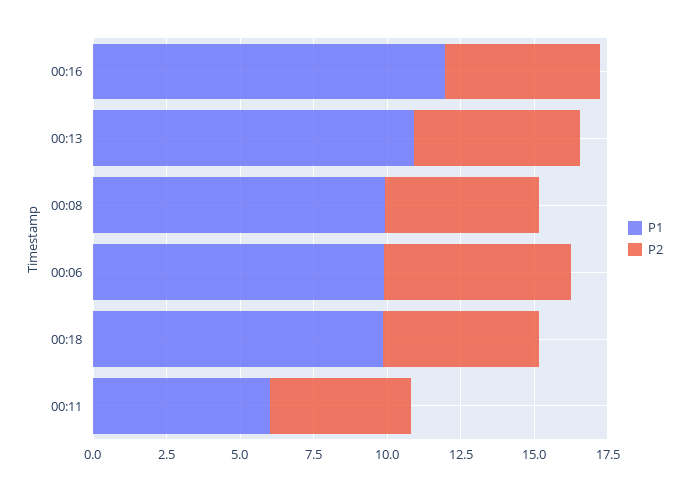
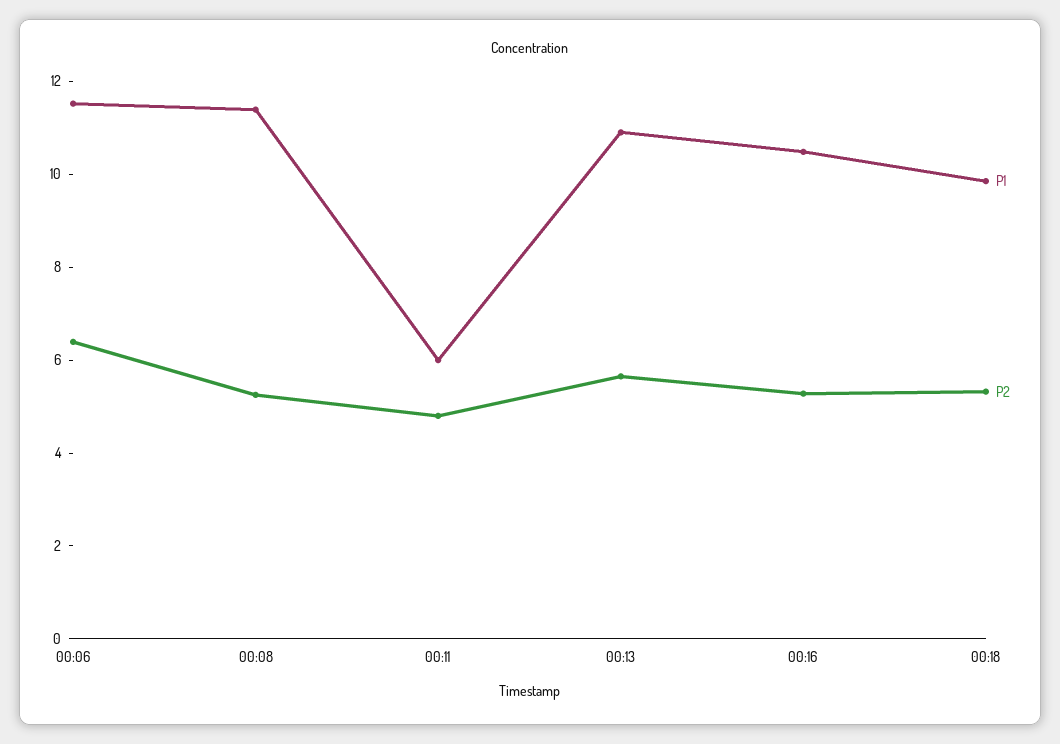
P1, 00:16: 12 -> 10.5
P1, 00:08: 10 -> 11.5
P1, 00:06: 10 -> 11.5

